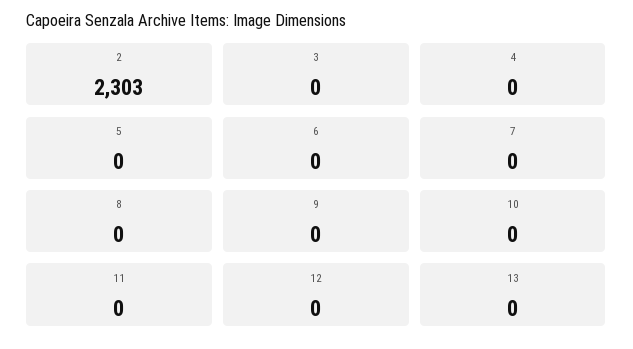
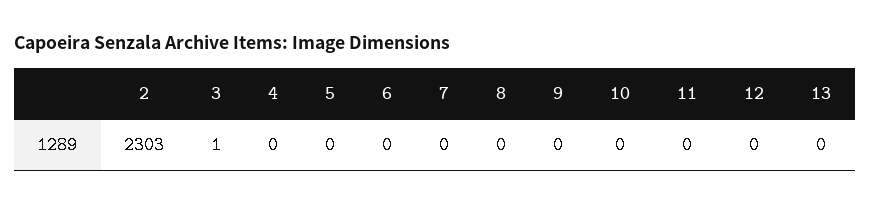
3: 0 -> 1

